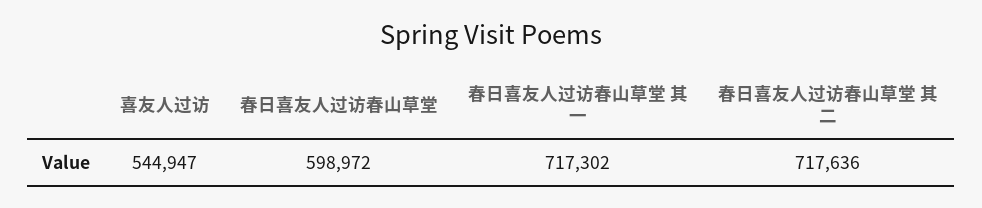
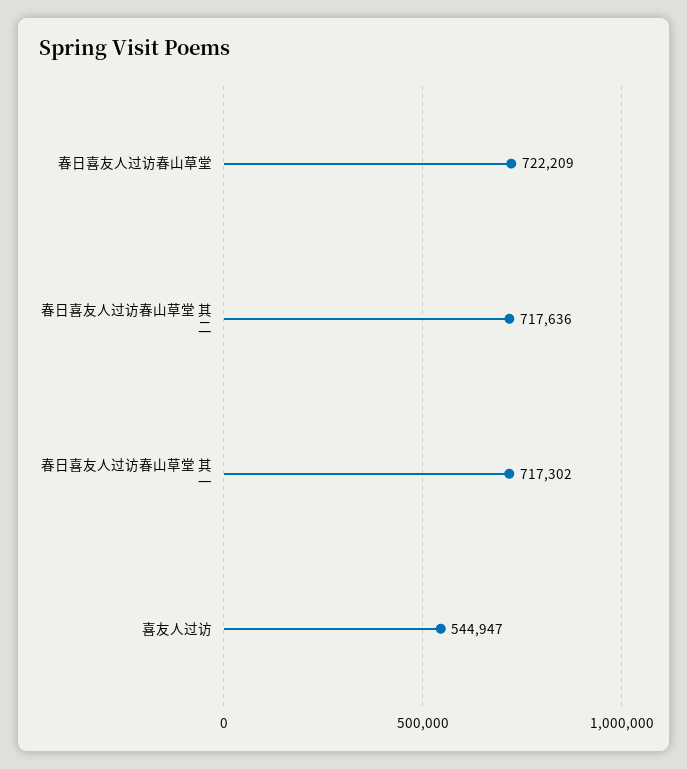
春日喜友人过访春山草堂: 598972 -> 722209

